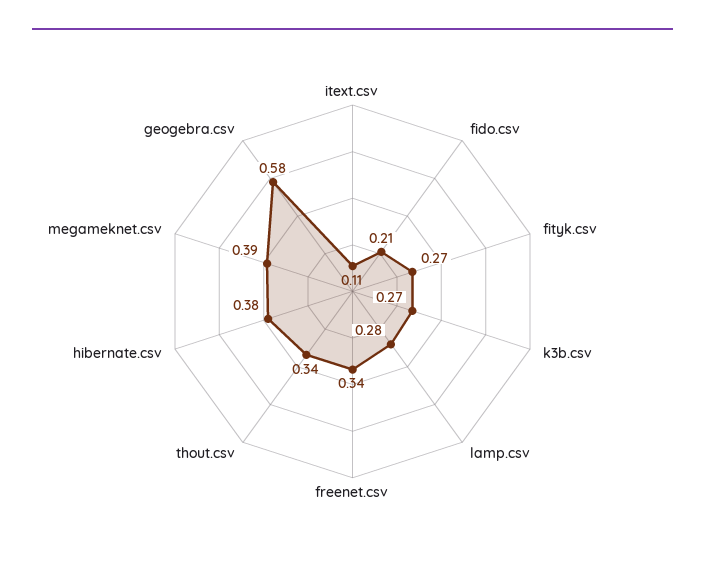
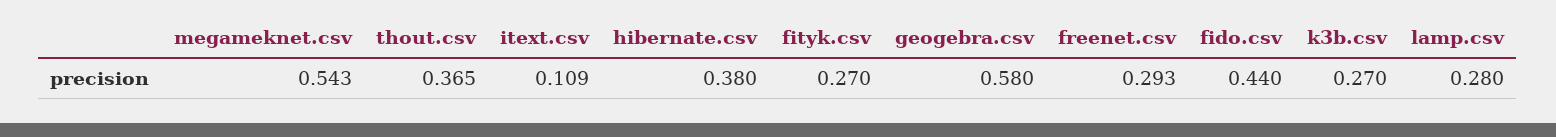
fido.csv: 0.21 -> 0.44
freenet.csv: 0.34 -> 0.293
thout.csv: 0.34 -> 0.365
megameknet.csv: 0.39 -> 0.543

